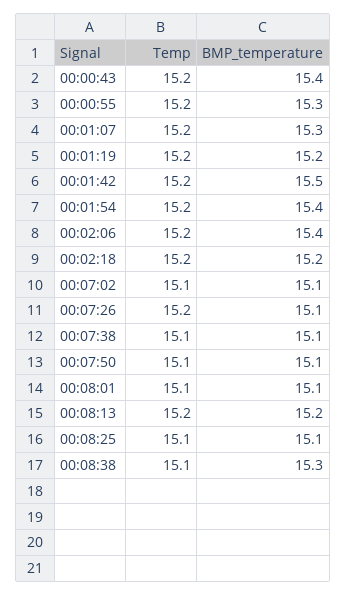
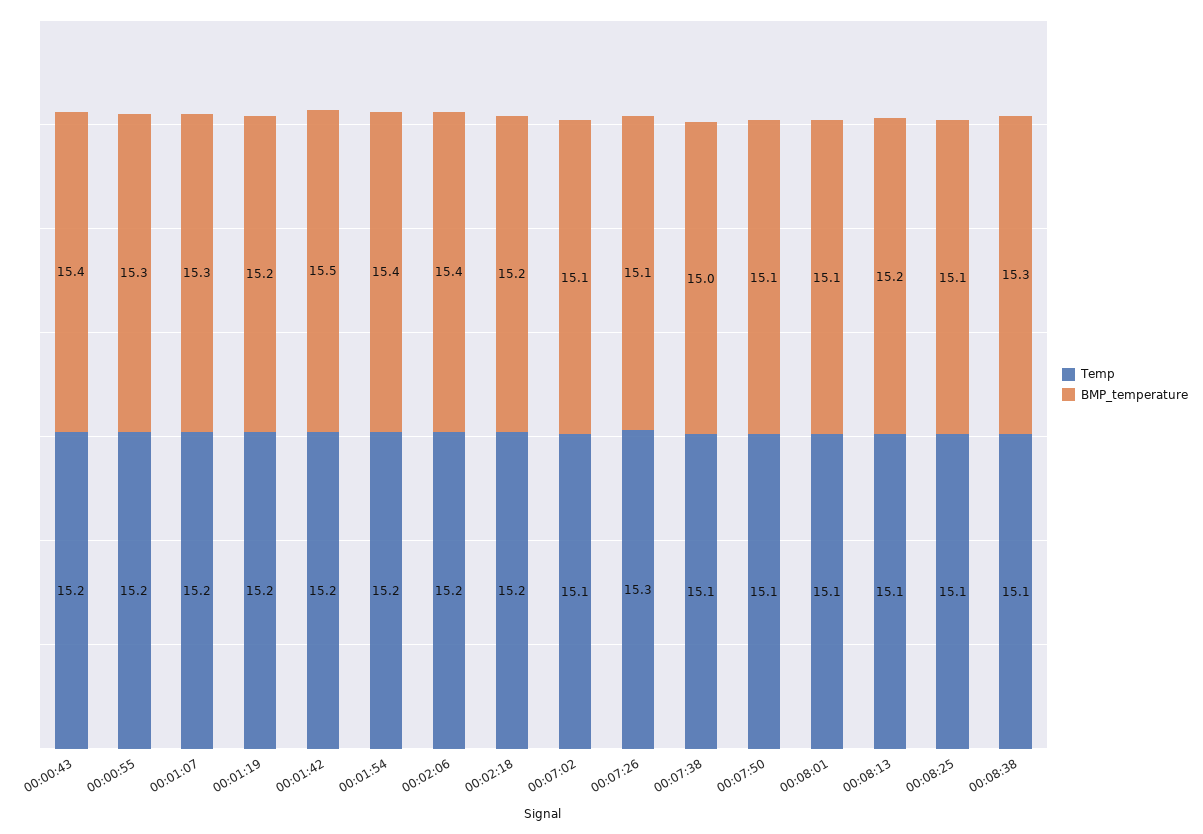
Temp, 00:07:26: 15.2 -> 15.3
BMP_temperature, 00:07:38: 15.1 -> 15
Temp, 00:08:13: 15.2 -> 15.1

